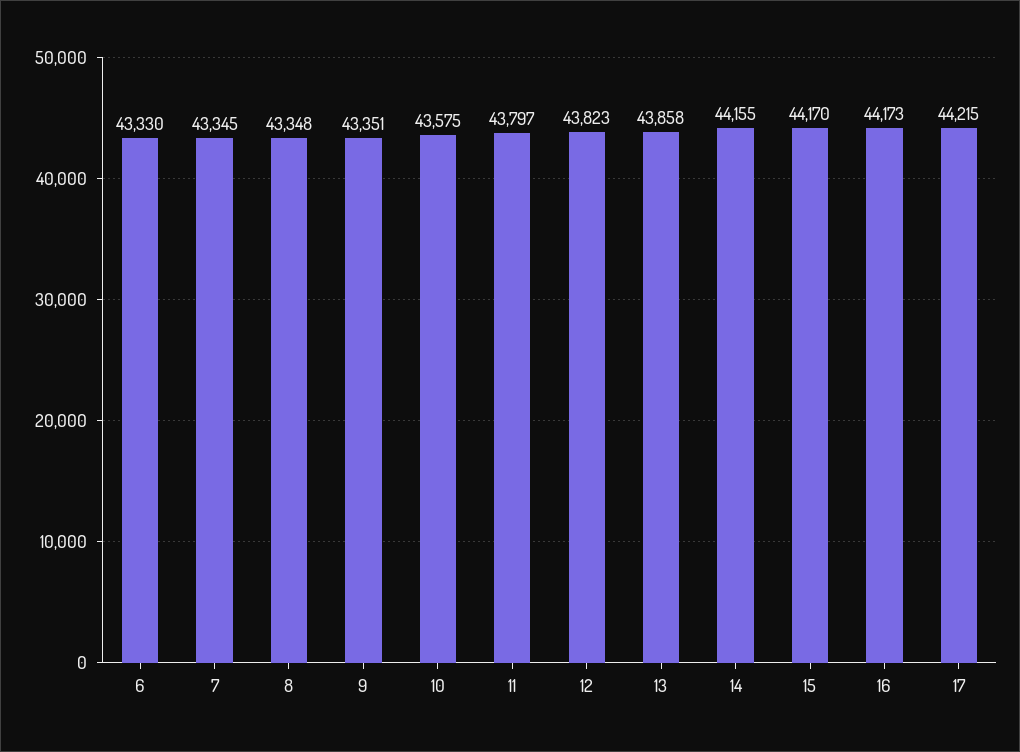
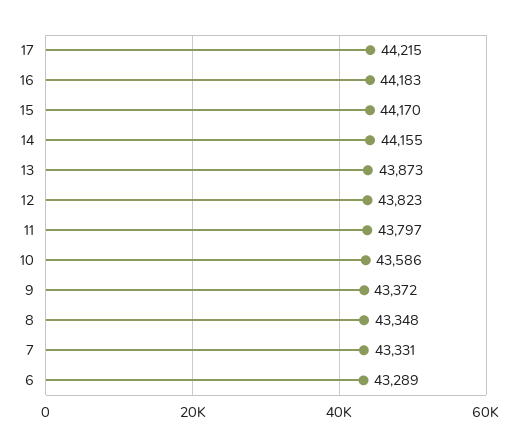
6: 43330 -> 43289
7: 43345 -> 43331
9: 43351 -> 43372
10: 43575 -> 43586
13: 43858 -> 43873
16: 44173 -> 44183

